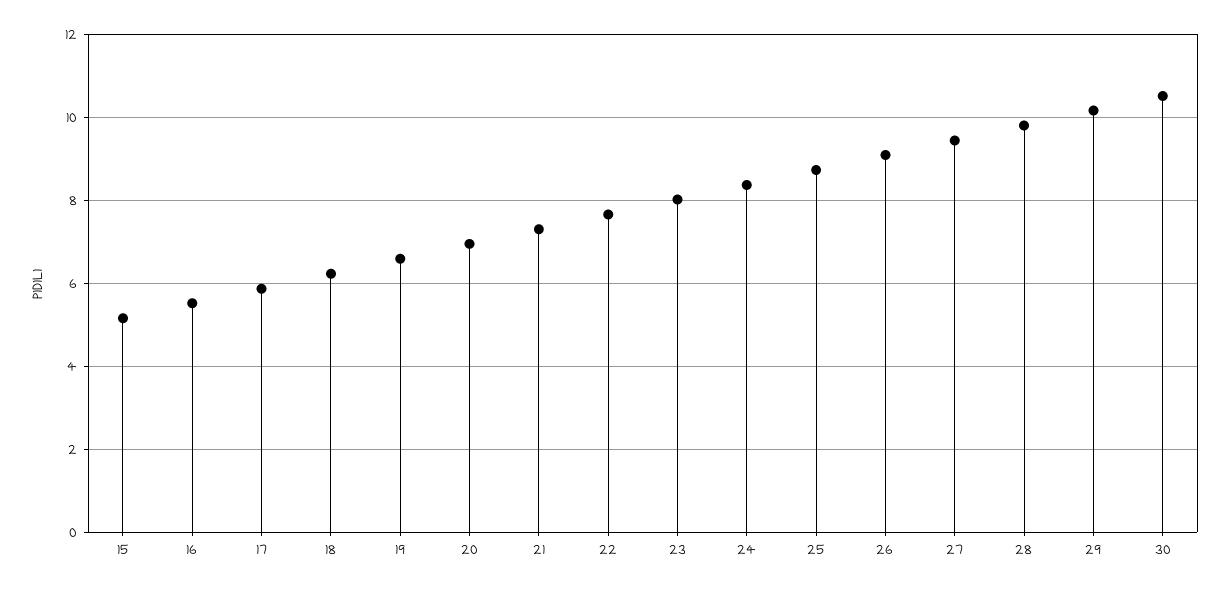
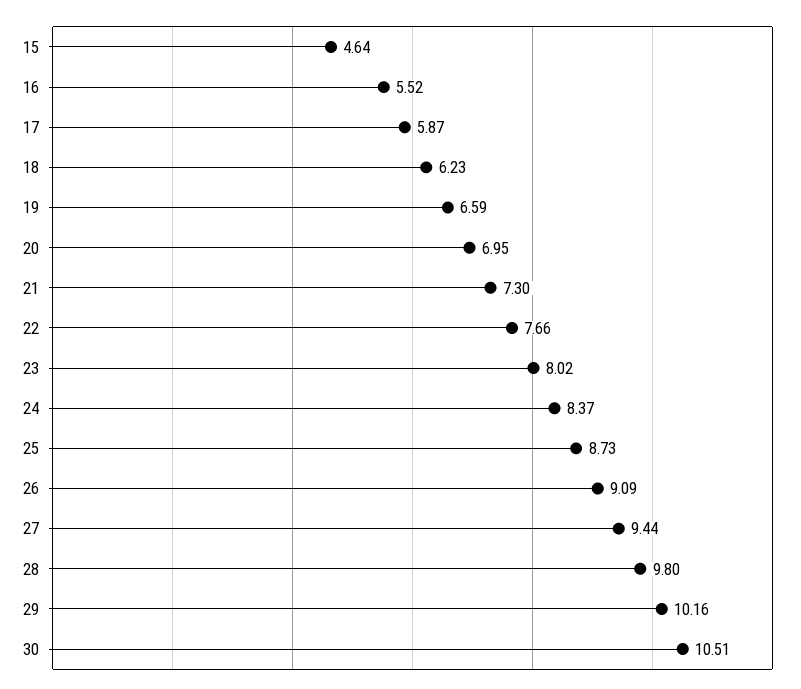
15: 5.2 -> 4.64

